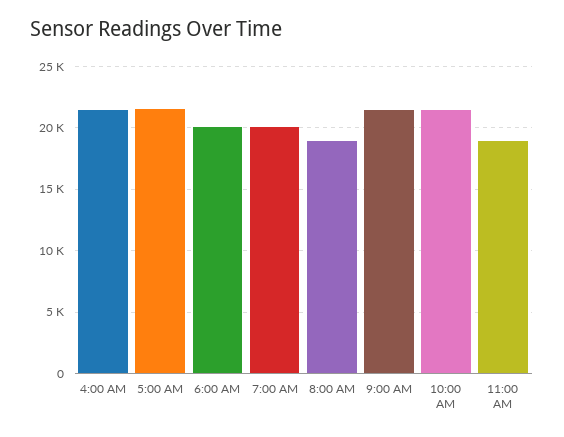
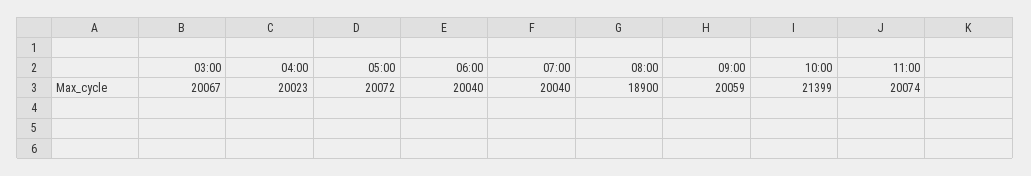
4:00 AM: 21500 -> 20023
5:00 AM: 21500 -> 20072
9:00 AM: 21500 -> 20059
11:00 AM: 19000 -> 20074
03:00: none -> 20067

